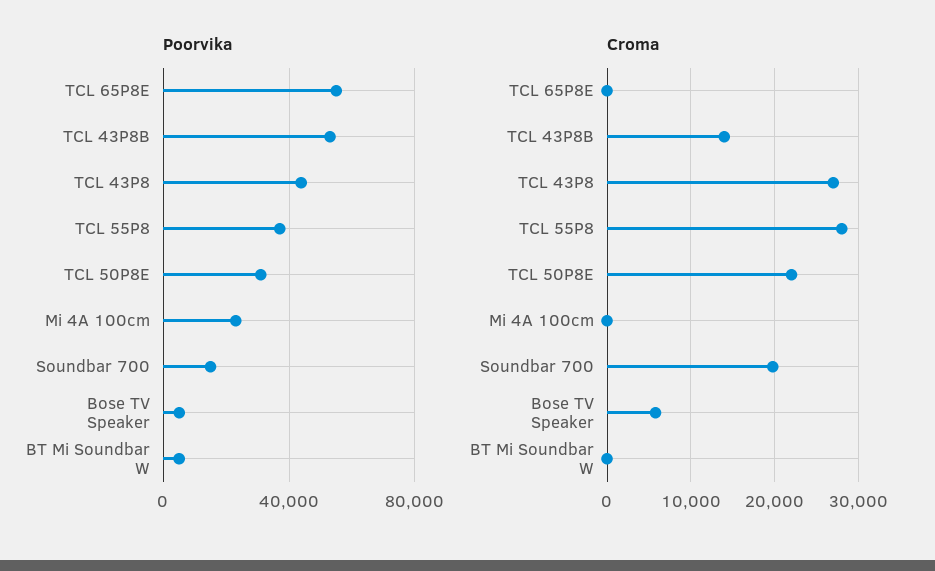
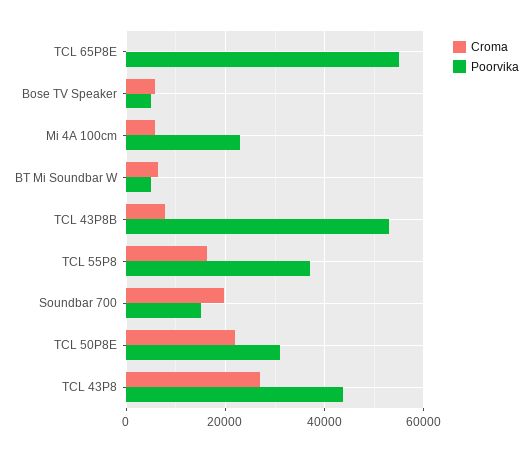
Croma, TCL 43P8B: 14000 -> 8000
Croma, TCL 55P8: 28000 -> 16000
Croma, Mi 4A 100cm: 0 -> 6000
Croma, BT Mi Soundbar W: 0 -> 6000

